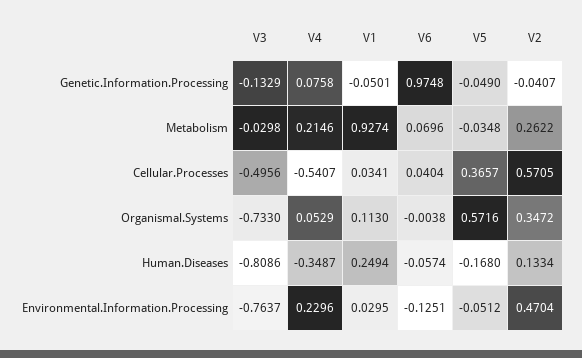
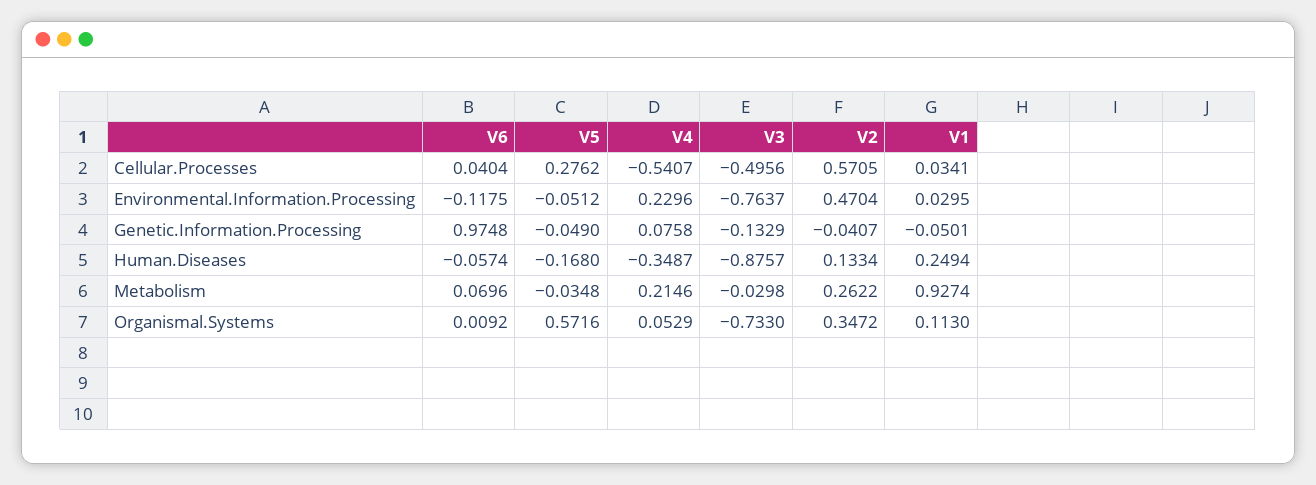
V5, Cellular.Processes: 0.3657 -> 0.2762
V6, Organismal.Systems: -0.0038 -> 0.0092
V3, Human.Diseases: -0.8086 -> -0.8757
V6, Environmental.Information.Processing: -0.1251 -> -0.1175

